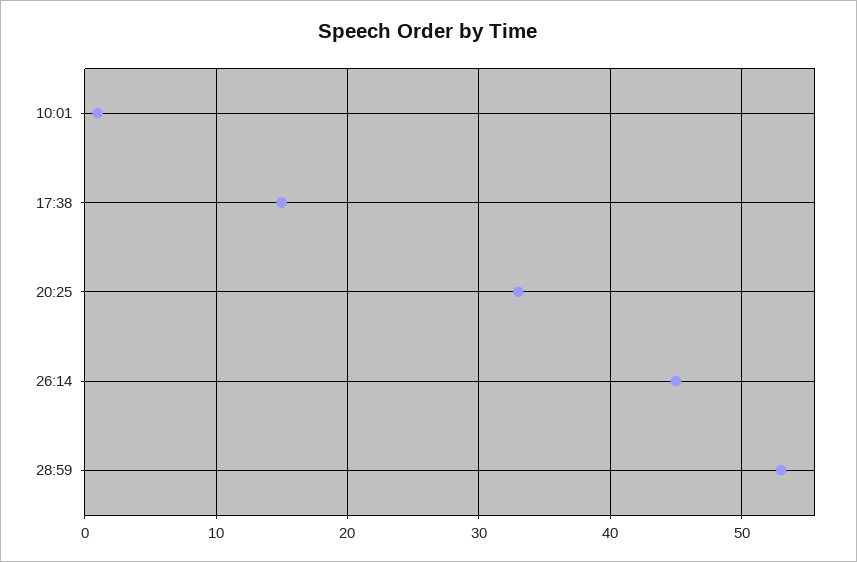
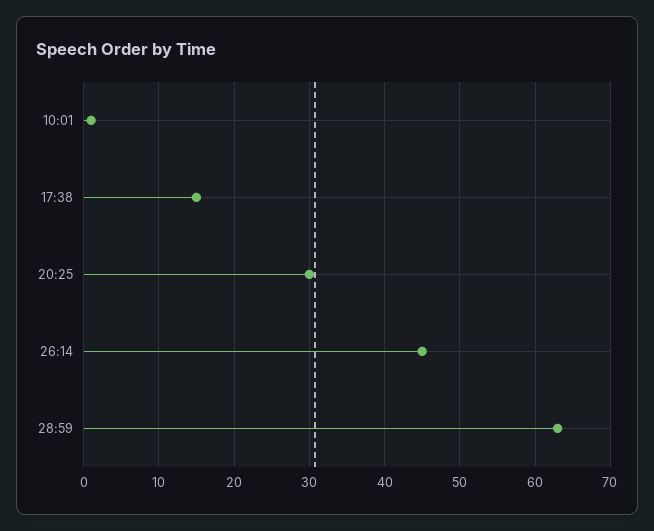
20:25: 33 -> 30
28:59: 53 -> 63

